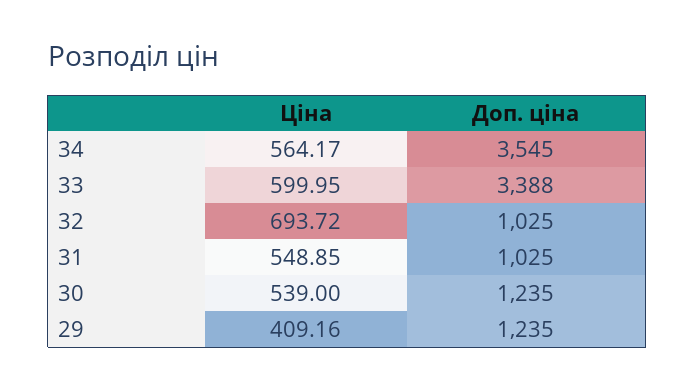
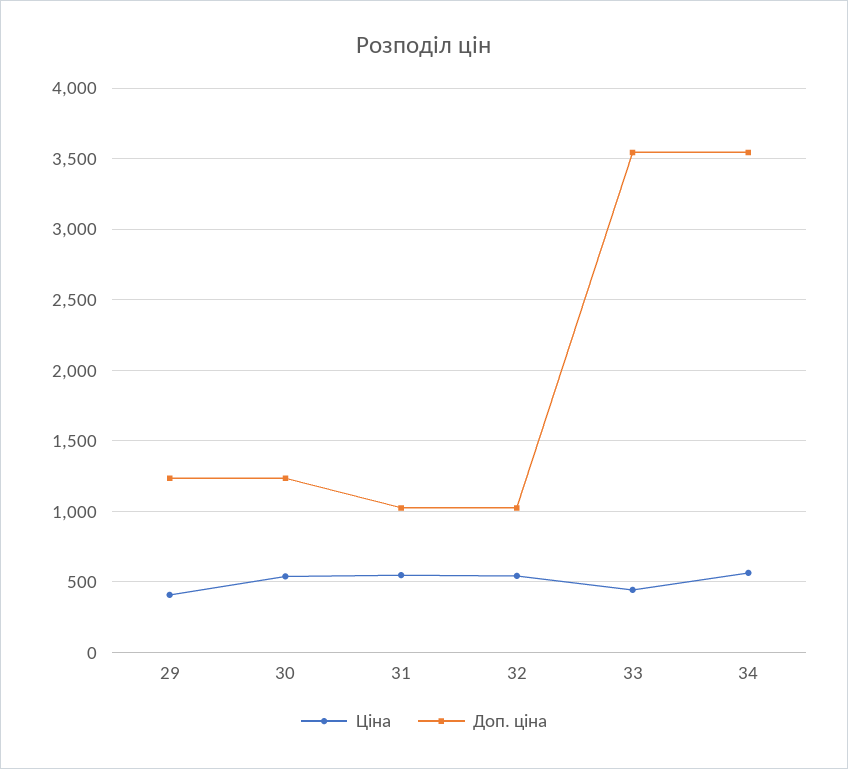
Ціна, 33: 599.95 -> 450
Доп. ціна, 33: 3388 -> 3550
Ціна, 32: 693.72 -> 550

